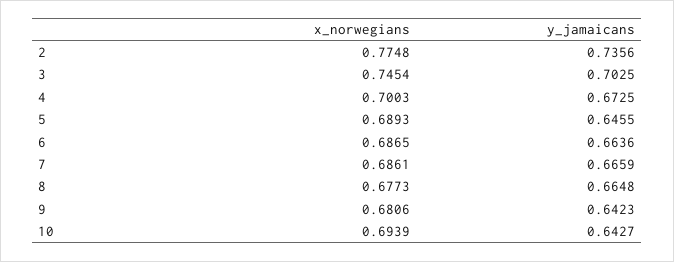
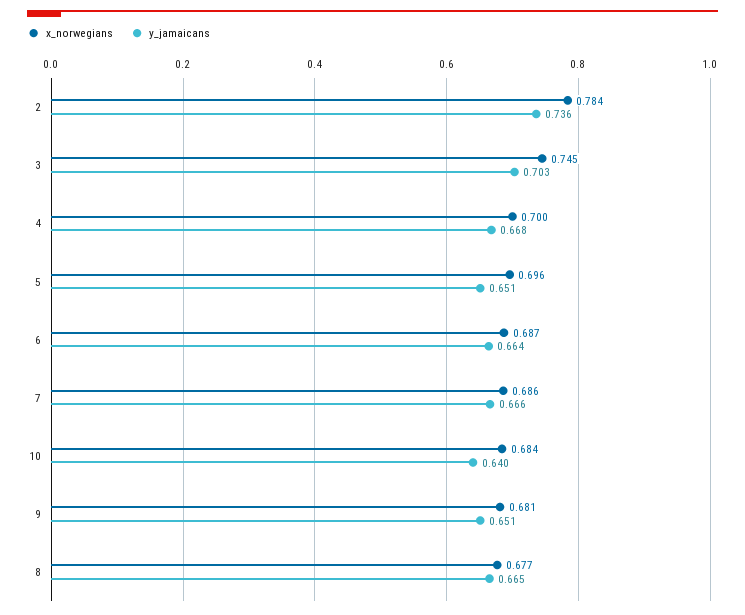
x_norwegians, 2: 0.7748 -> 0.784
y_jamaicans, 4: 0.6725 -> 0.668
x_norwegians, 5: 0.6893 -> 0.696
y_jamaicans, 5: 0.6455 -> 0.651
y_jamaicans, 9: 0.6423 -> 0.651
x_norwegians, 10: 0.6939 -> 0.684
y_jamaicans, 10: 0.6427 -> 0.64

